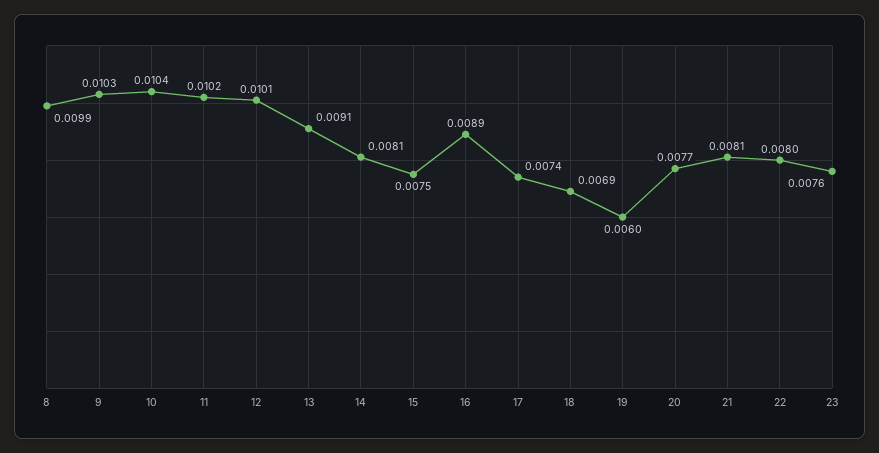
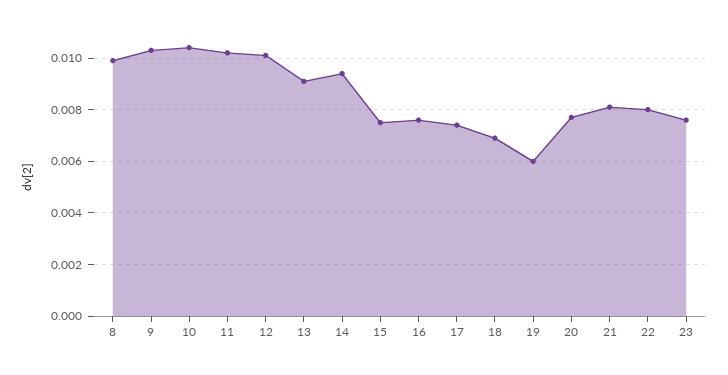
14: 0.0081 -> 0.0095
16: 0.0089 -> 0.0075

